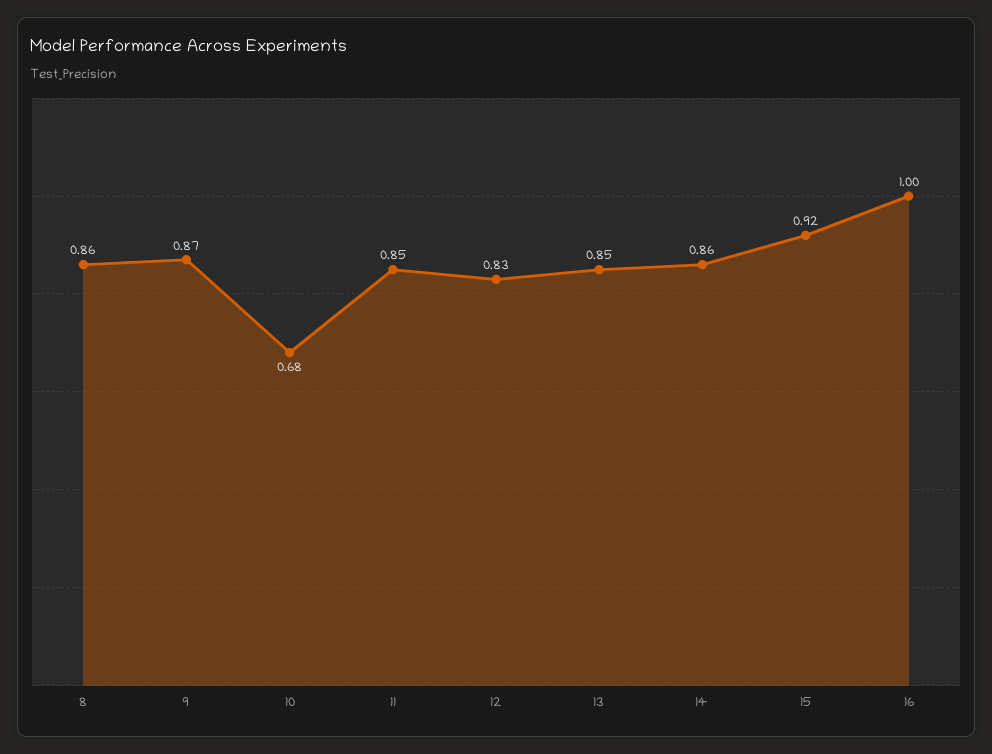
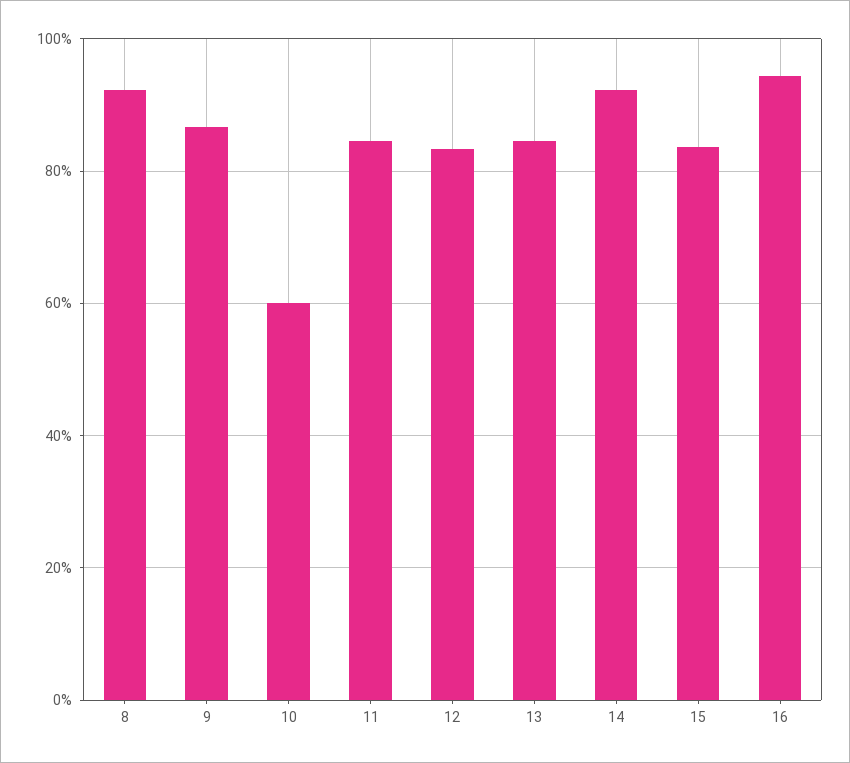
8: 0.86 -> 0.92
10: 0.68 -> 0.6
14: 0.86 -> 0.92
15: 0.92 -> 0.84
16: 1 -> 0.94

